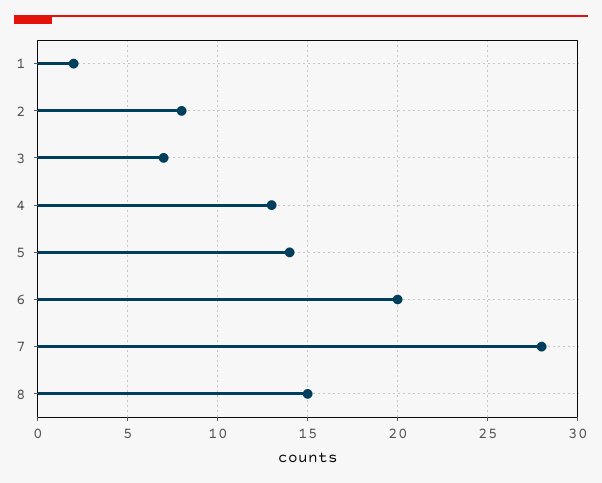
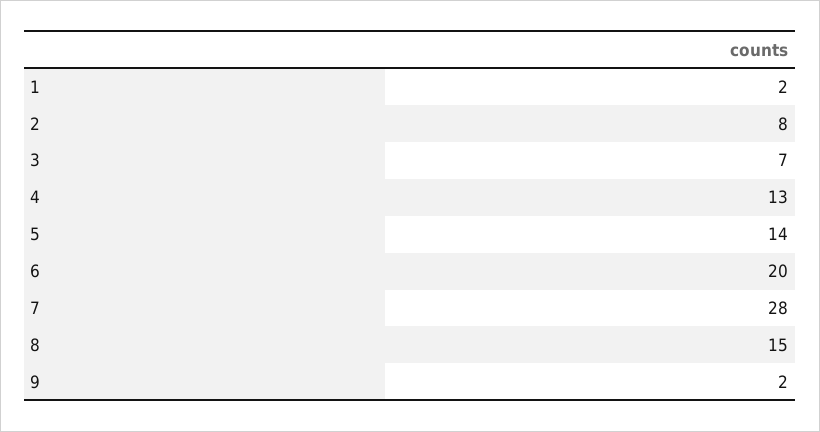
9: none -> 2

